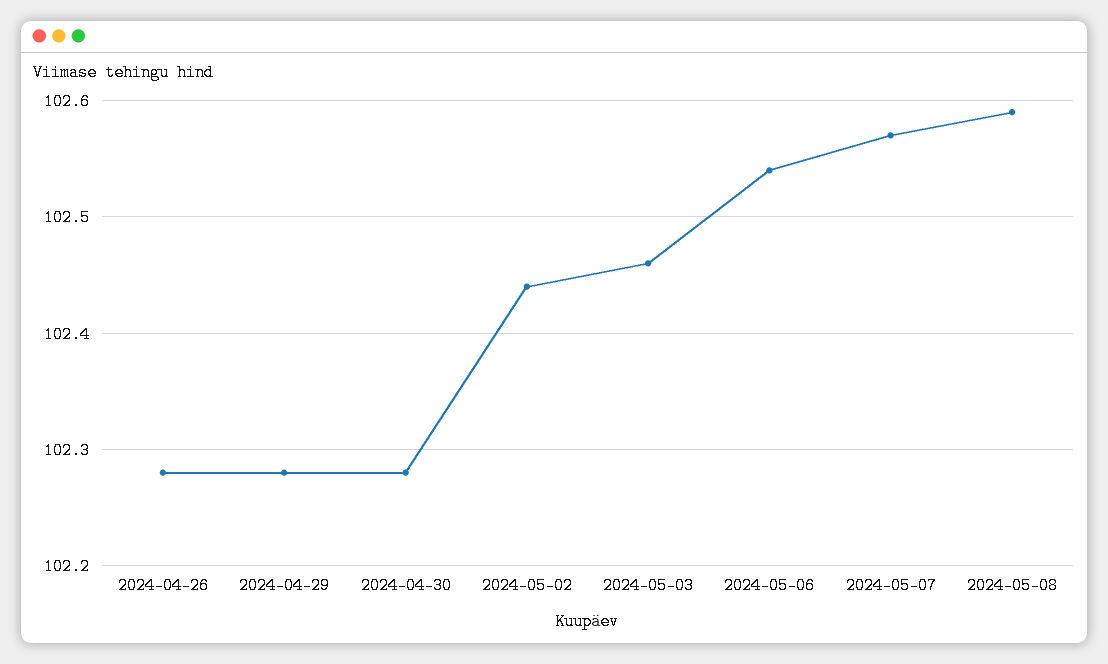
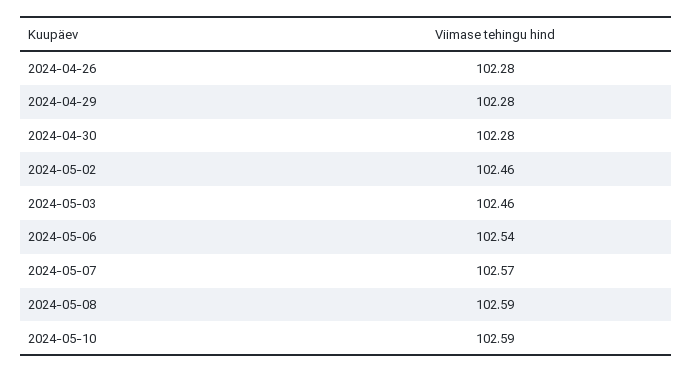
2024-05-02: 102.44 -> 102.46
2024-05-10: none -> 102.59

